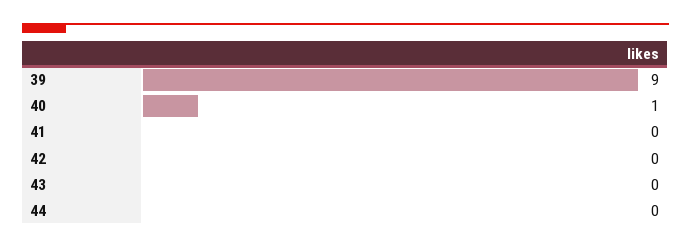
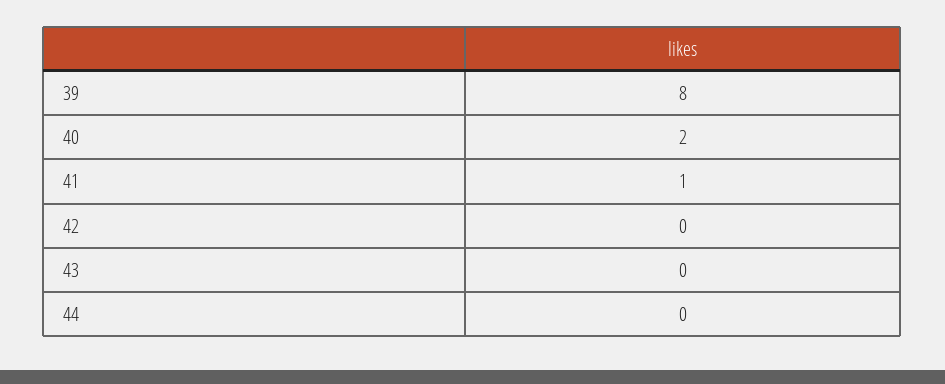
39: 9 -> 8
40: 1 -> 2
41: 0 -> 1

